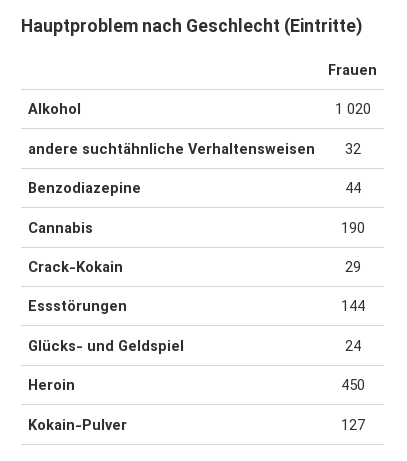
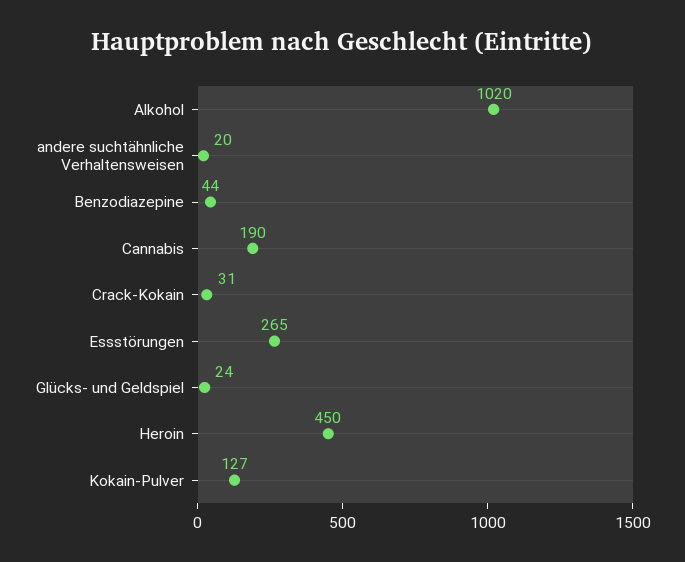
andere suchtähnliche Verhaltensweisen: 32 -> 20
Crack-Kokain: 29 -> 31
Essstörungen: 144 -> 265

